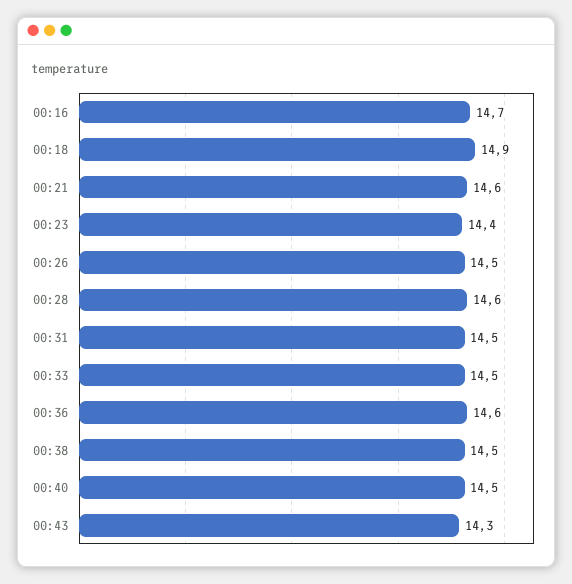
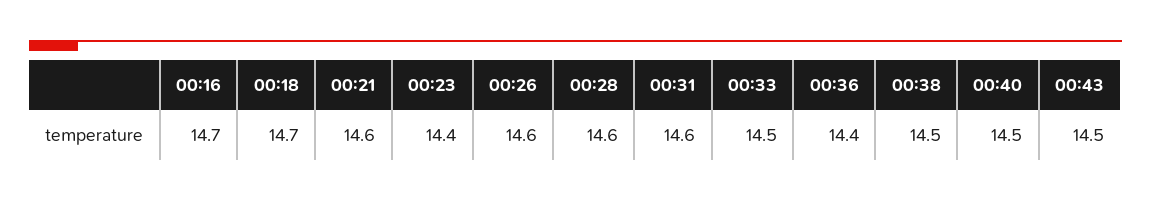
00:18: 14.9 -> 14.7
00:26: 14.5 -> 14.6
00:31: 14.5 -> 14.6
00:36: 14.6 -> 14.4
00:43: 14.3 -> 14.5

